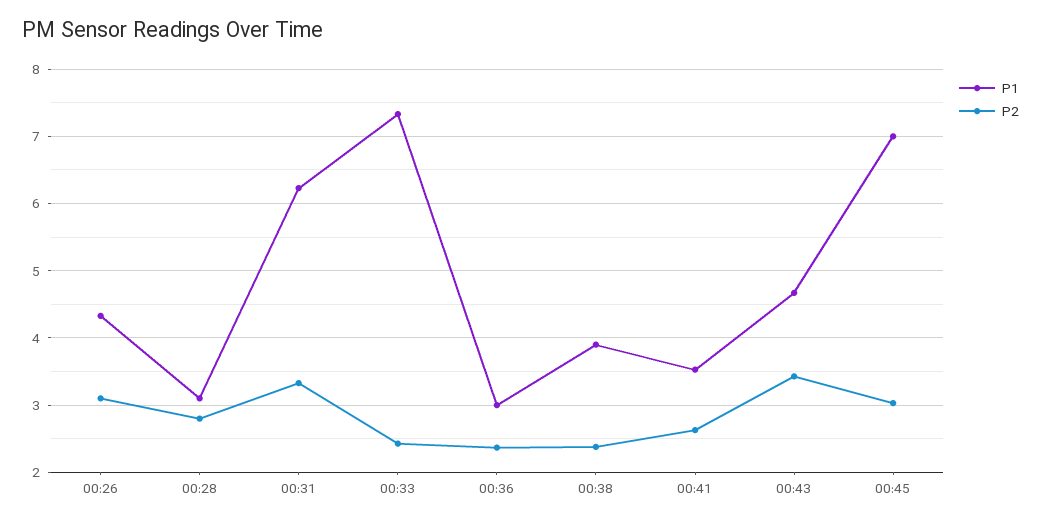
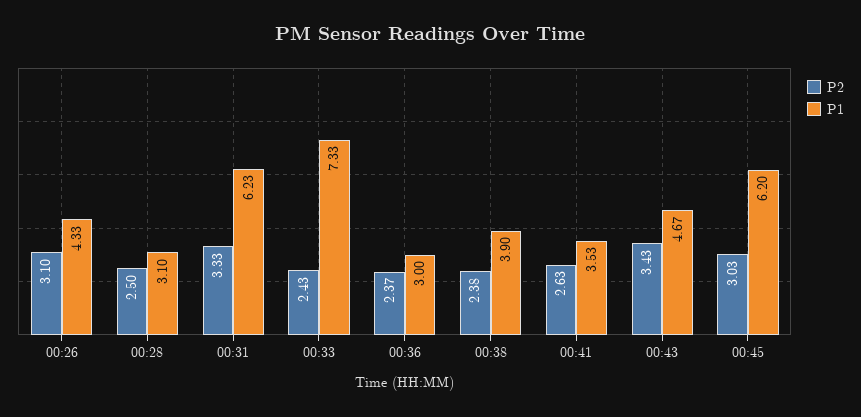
P2, 00:28: 2.8 -> 2.5
P1, 00:45: 7 -> 6.2

